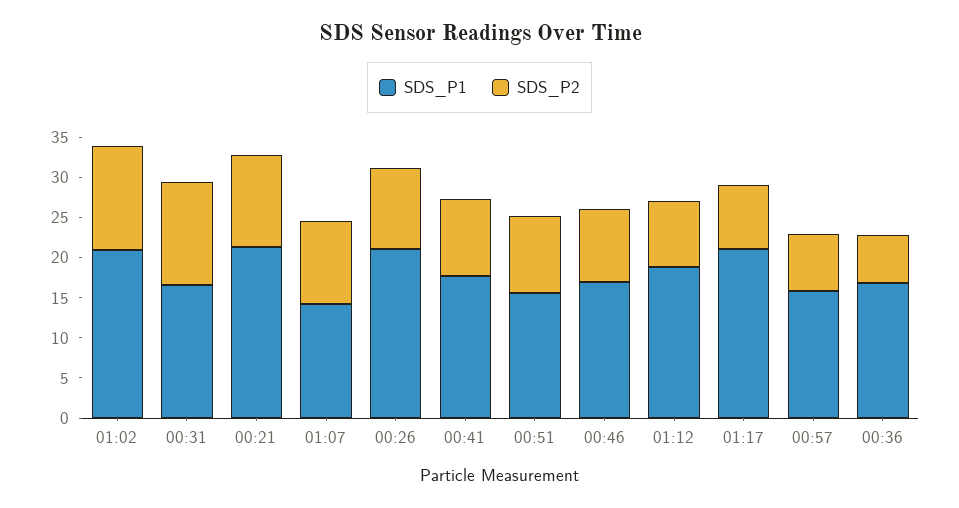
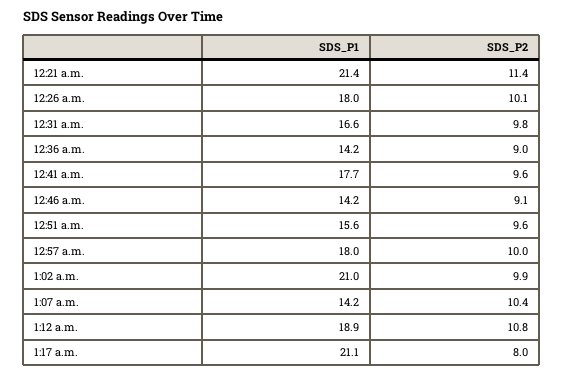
SDS_P2, 01:02: 13 -> 9.9
SDS_P2, 00:31: 13 -> 9.8
SDS_P1, 00:26: 21 -> 18
SDS_P1, 00:46: 17 -> 14.2
SDS_P2, 01:12: 8 -> 10.8
SDS_P1, 00:57: 16 -> 18
SDS_P2, 00:57: 7 -> 10
SDS_P1, 00:36: 17 -> 14.2
SDS_P2, 00:36: 6 -> 9

